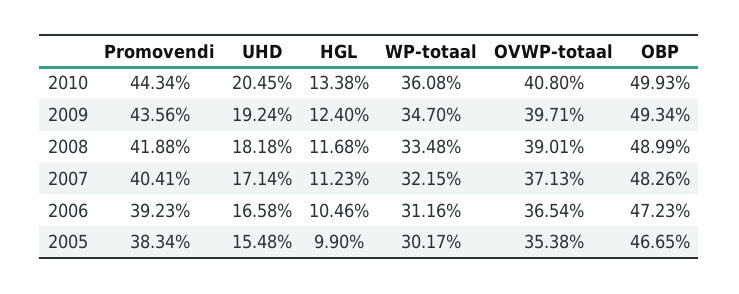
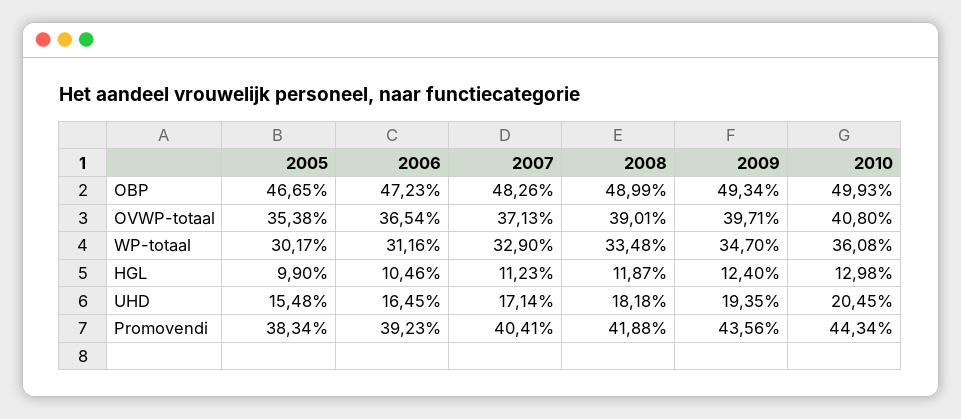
HGL, 2010: 13.38 -> 12.98
UHD, 2009: 19.24 -> 19.35
HGL, 2008: 11.68 -> 11.87
WP-totaal, 2007: 32.15 -> 32.9
UHD, 2006: 16.58 -> 16.45

